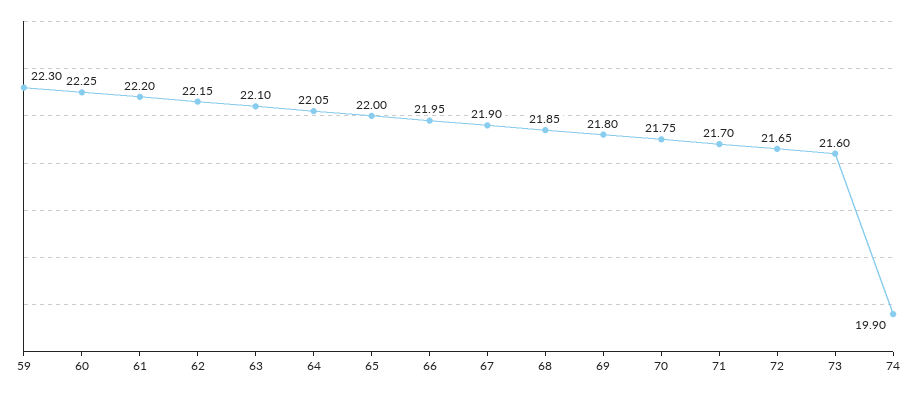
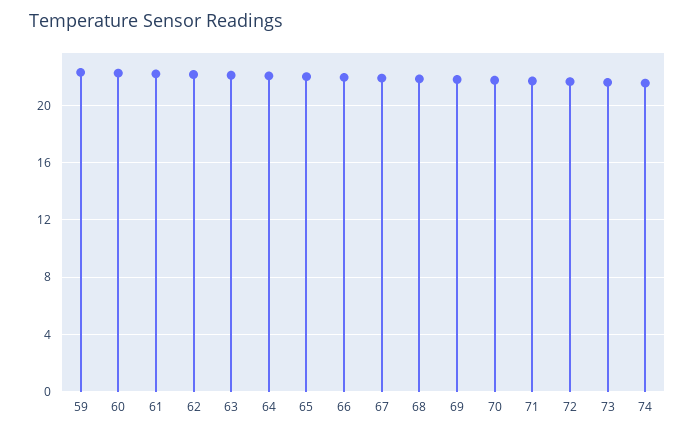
74: 19.9 -> 21.5

